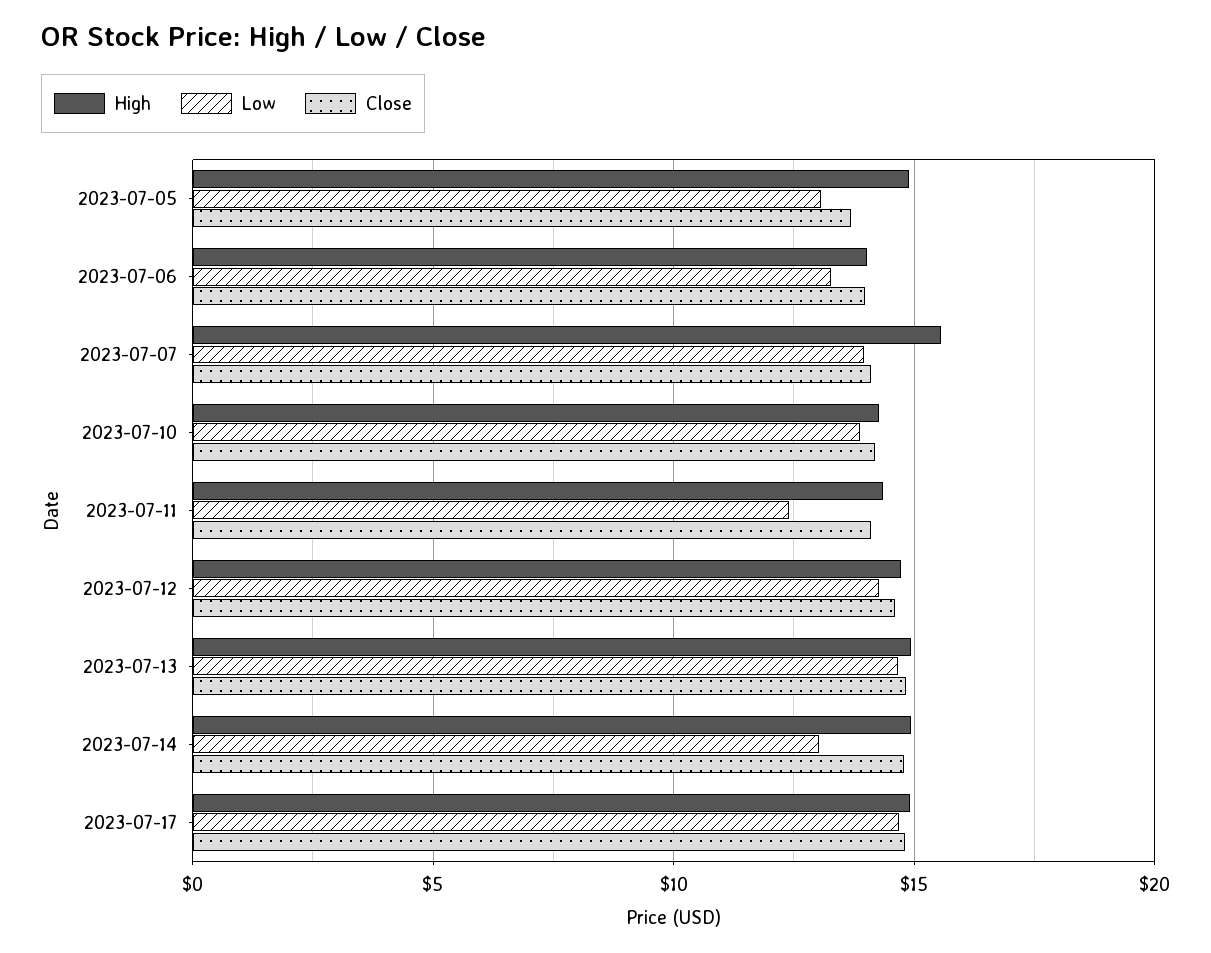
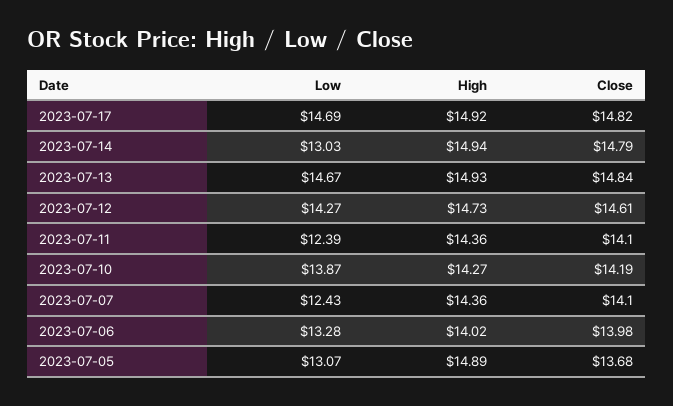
High, 2023-07-07: 15.5 -> 14.36
Low, 2023-07-07: 14 -> 12.43

